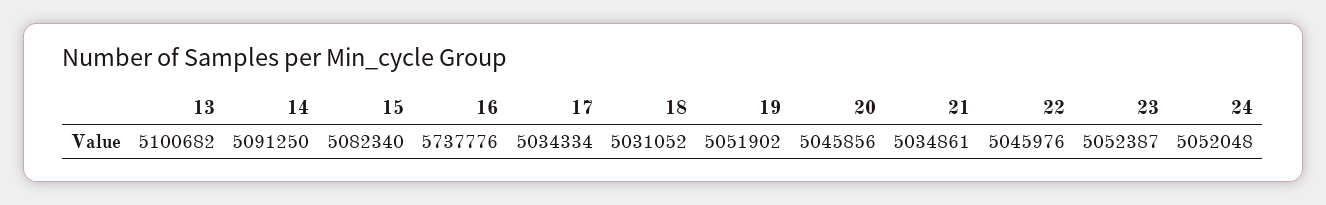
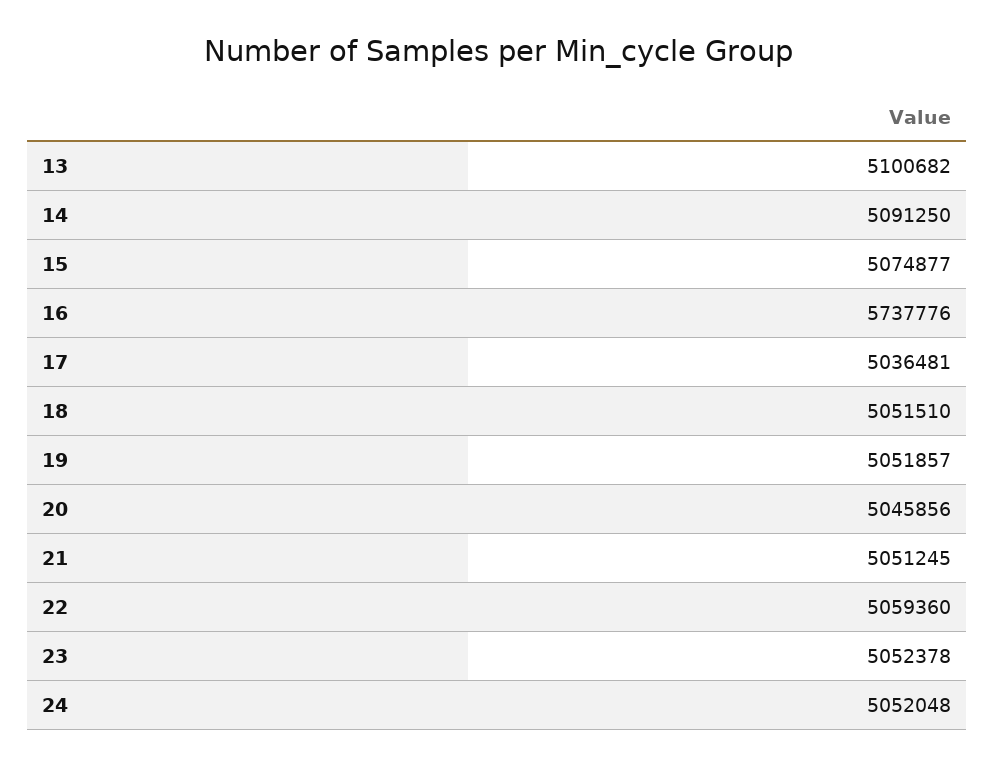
15: 5082340 -> 5074877
17: 5034334 -> 5036481
18: 5031052 -> 5051510
19: 5051902 -> 5051857
21: 5034861 -> 5051245
22: 5045976 -> 5059360
23: 5052387 -> 5052378

